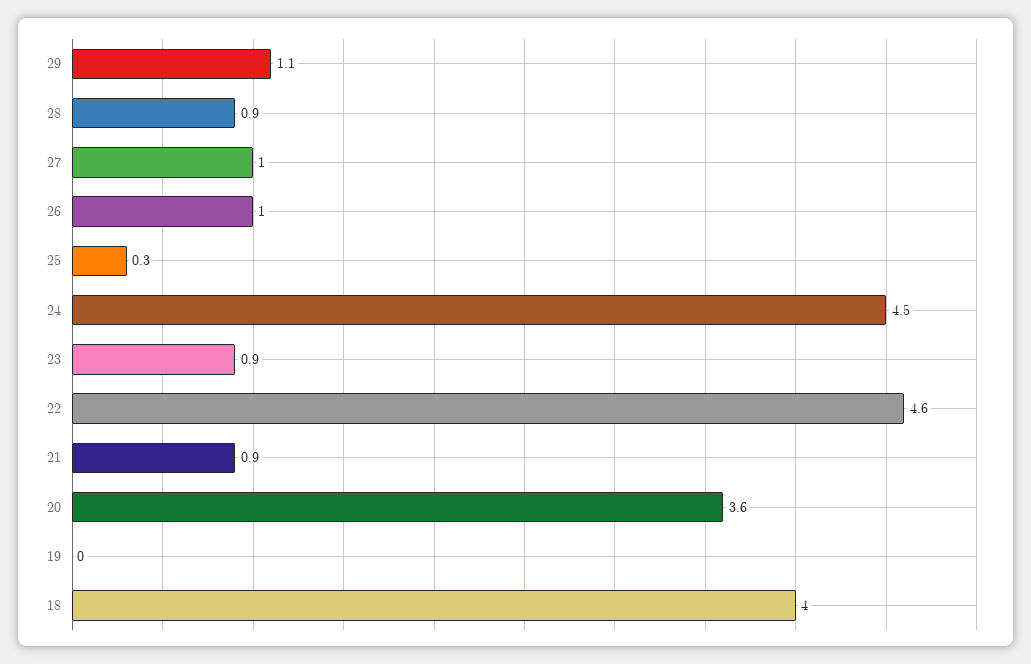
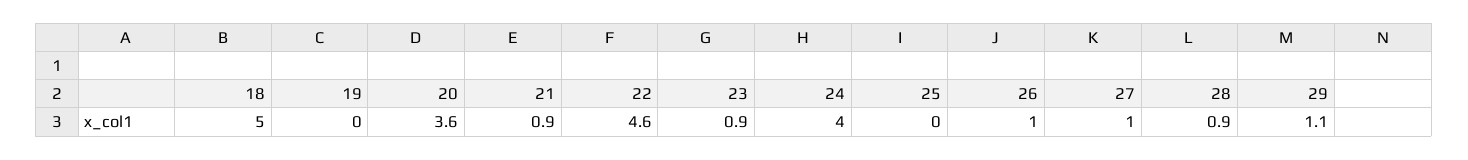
25: 0.3 -> 0
24: 4.5 -> 4
18: 4 -> 5

